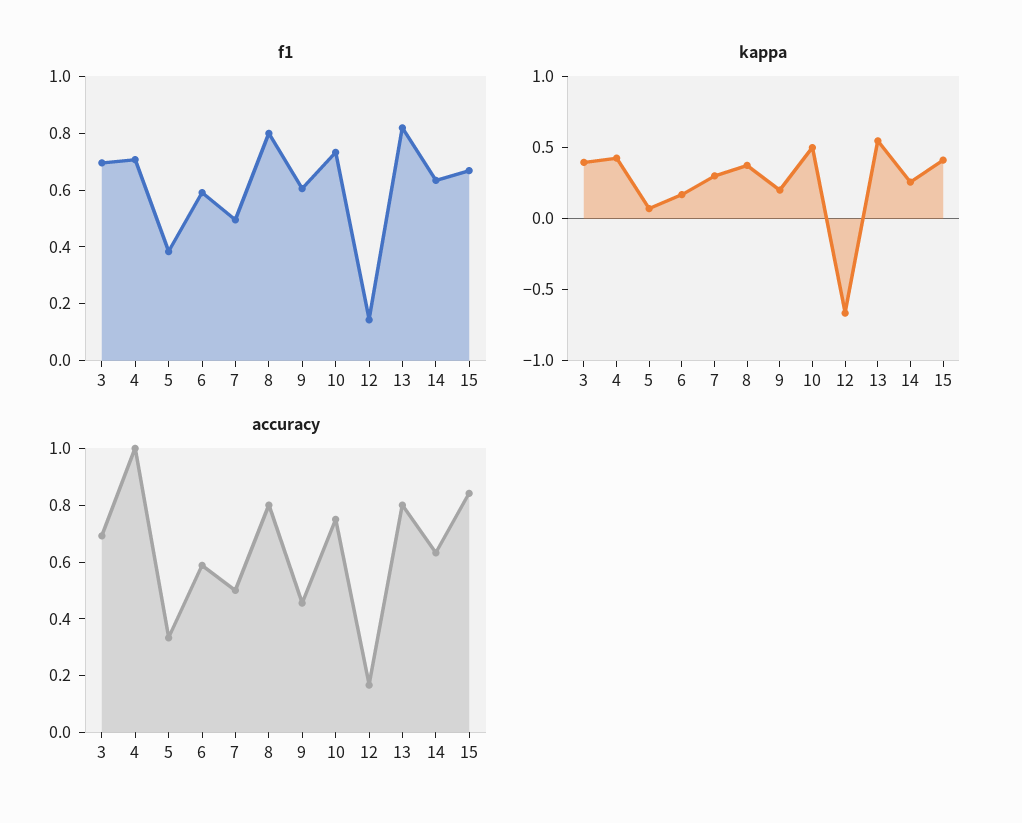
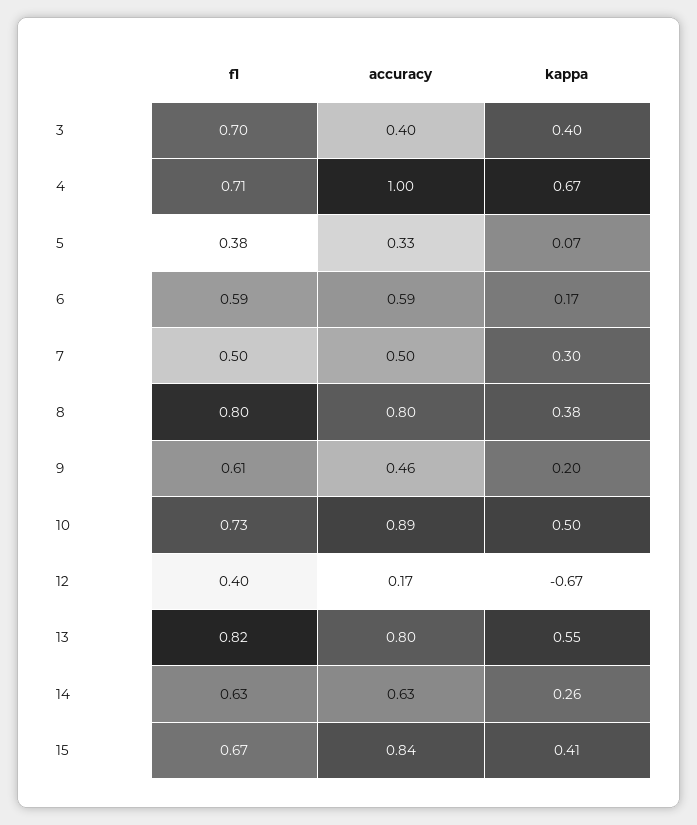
f1, 12: 0.15 -> 0.4
kappa, 4: 0.4 -> 0.67
accuracy, 3: 0.7 -> 0.4
accuracy, 10: 0.75 -> 0.89

